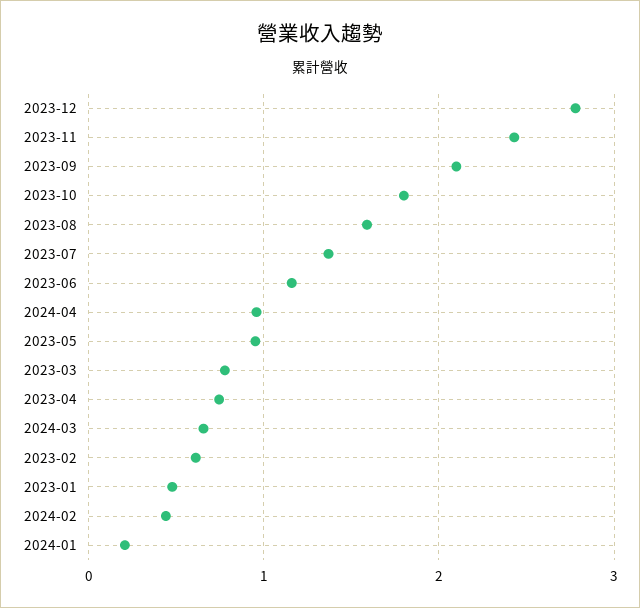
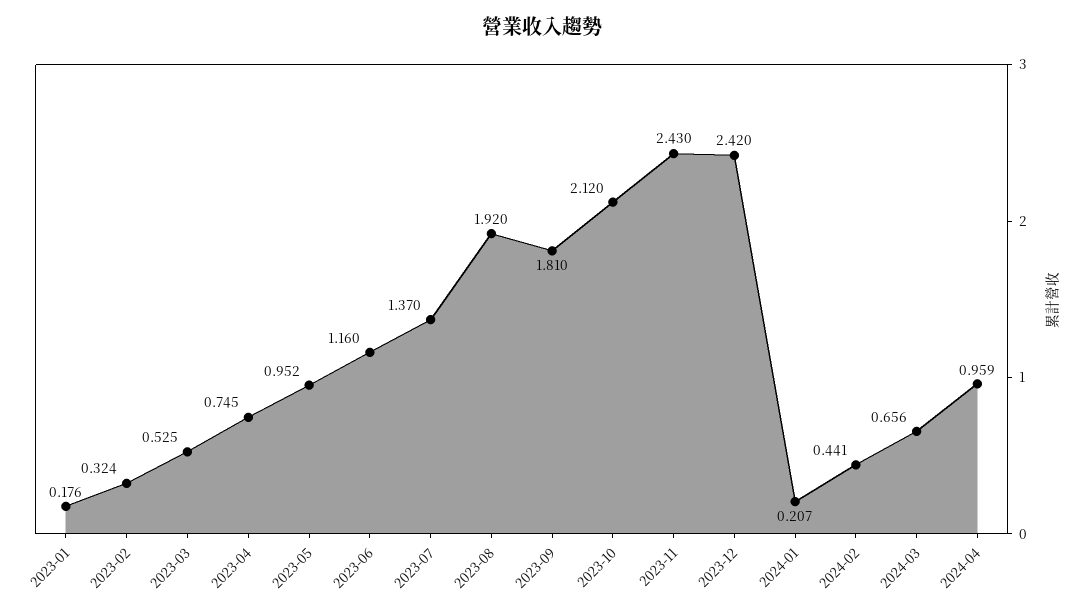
2023-12: 2.8 -> 2.42
2023-09: 2.1 -> 1.81
2023-10: 1.8 -> 2.12
2023-08: 1.6 -> 1.92
2023-03: 0.8 -> 0.525
2023-02: 0.6 -> 0.324
2023-01: 0.5 -> 0.176

